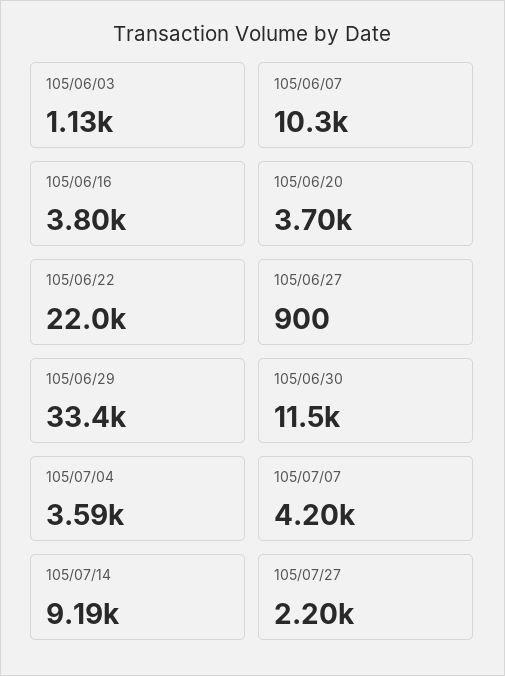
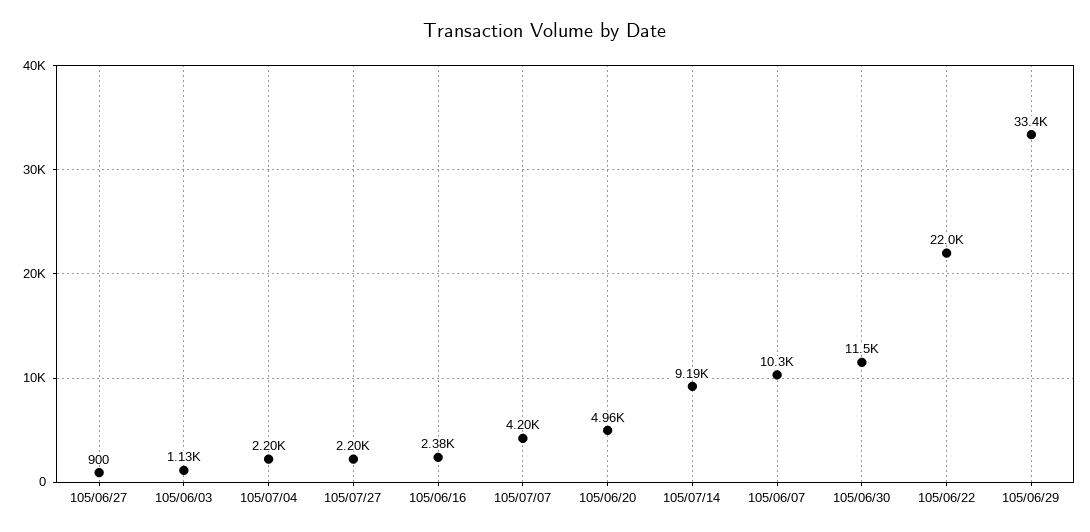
105/06/16: 3800 -> 2380
105/06/20: 3700 -> 4960
105/07/04: 3590 -> 2200

